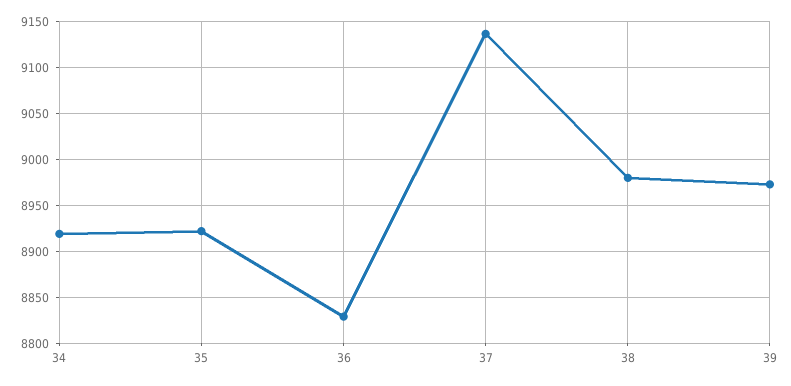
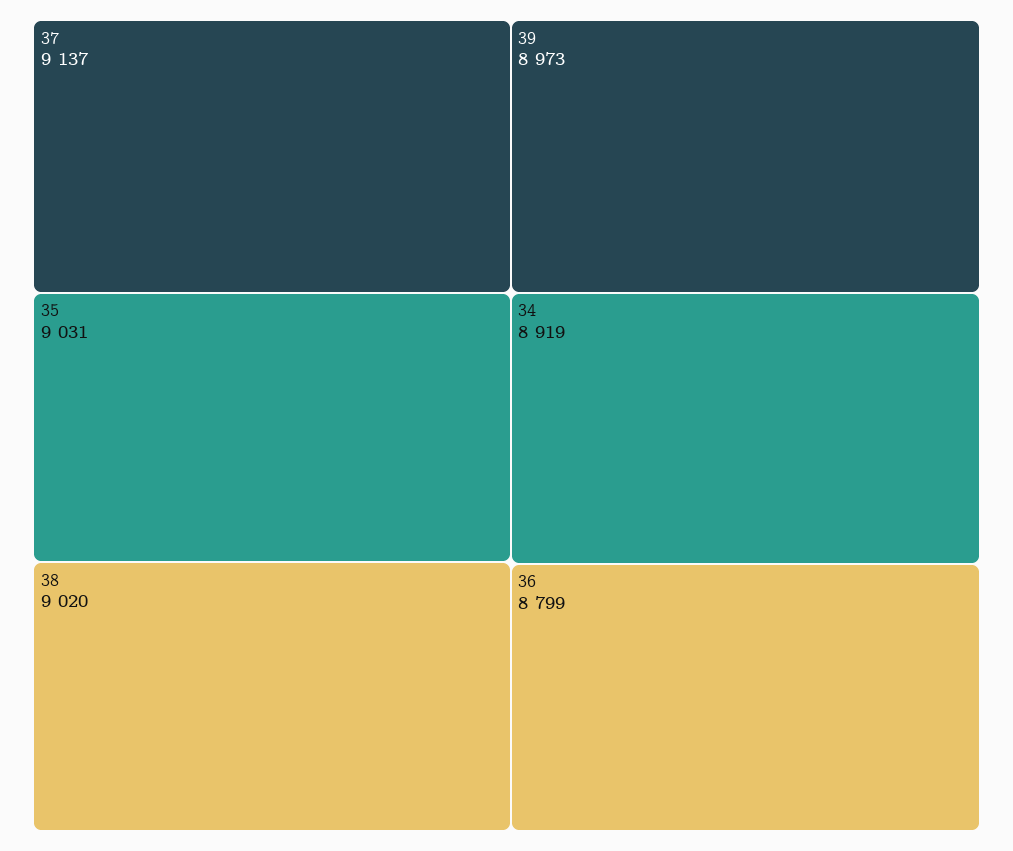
35: 8920 -> 9031
36: 8830 -> 8799
38: 8980 -> 9020

